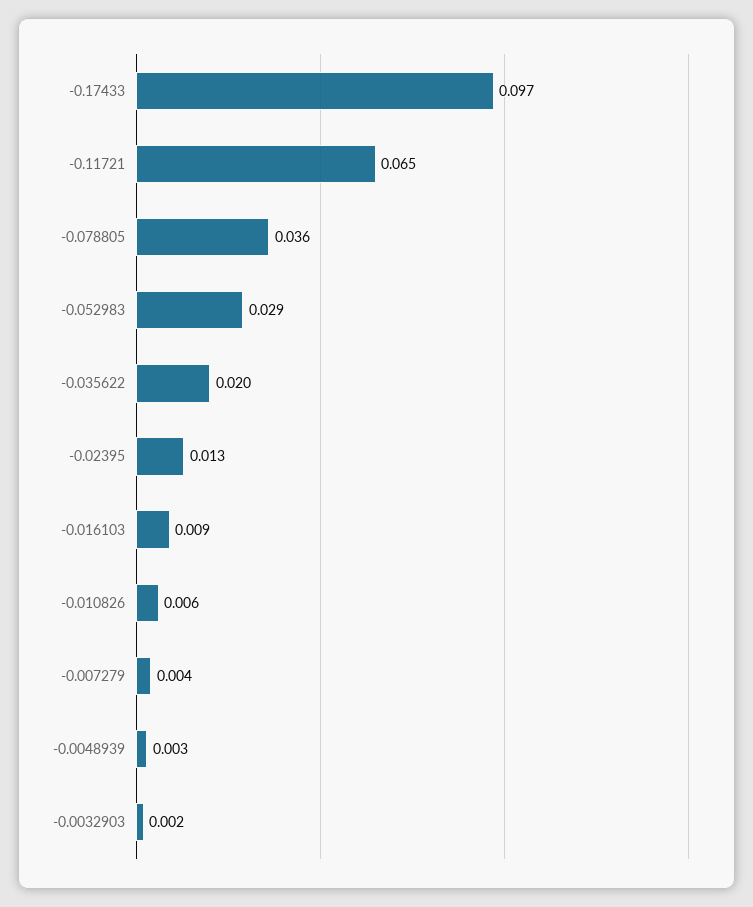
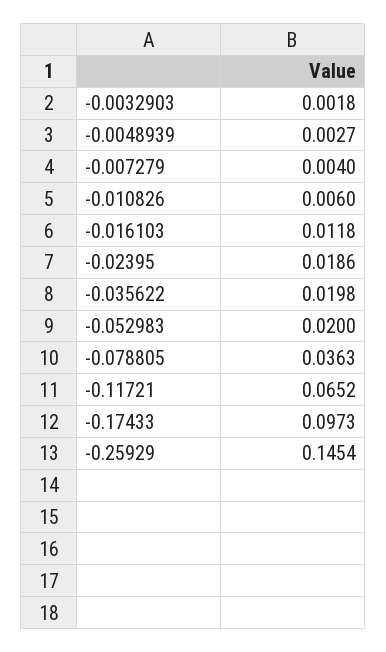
-0.052983: 0.029 -> 0.02
-0.02395: 0.013 -> 0.0186
-0.016103: 0.009 -> 0.0118
-0.25929: none -> 0.1454

